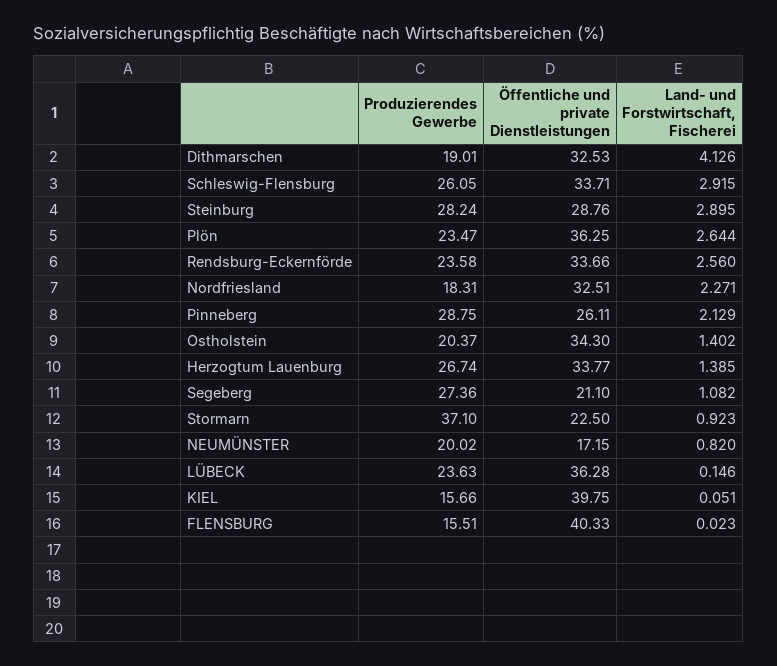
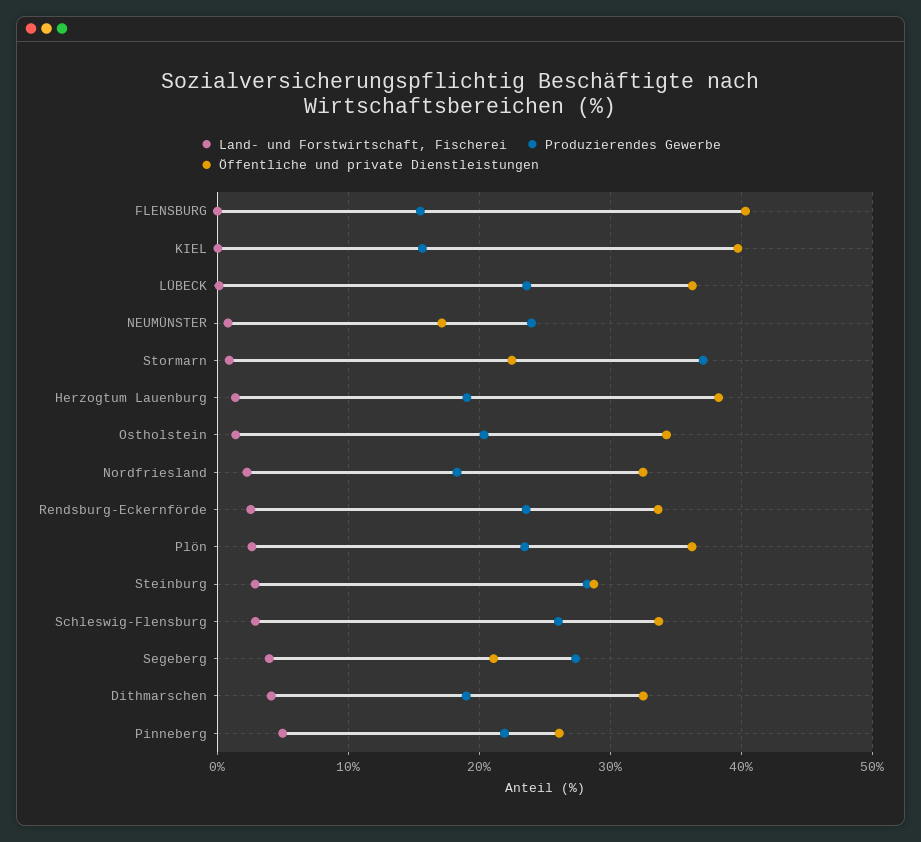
Produzierendes Gewerbe, Pinneberg: 28.75 -> 22
Land- und Forstwirtschaft, Fischerei, Pinneberg: 2.129 -> 5
Produzierendes Gewerbe, Herzogtum Lauenburg: 26.74 -> 19
Öffentliche und private Dienstleistungen, Herzogtum Lauenburg: 33.77 -> 38
Land- und Forstwirtschaft, Fischerei, Segeberg: 1.082 -> 4
Produzierendes Gewerbe, NEUMÜNSTER: 20.02 -> 24

